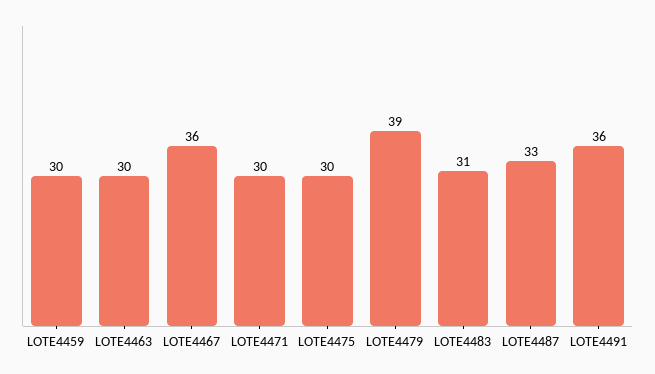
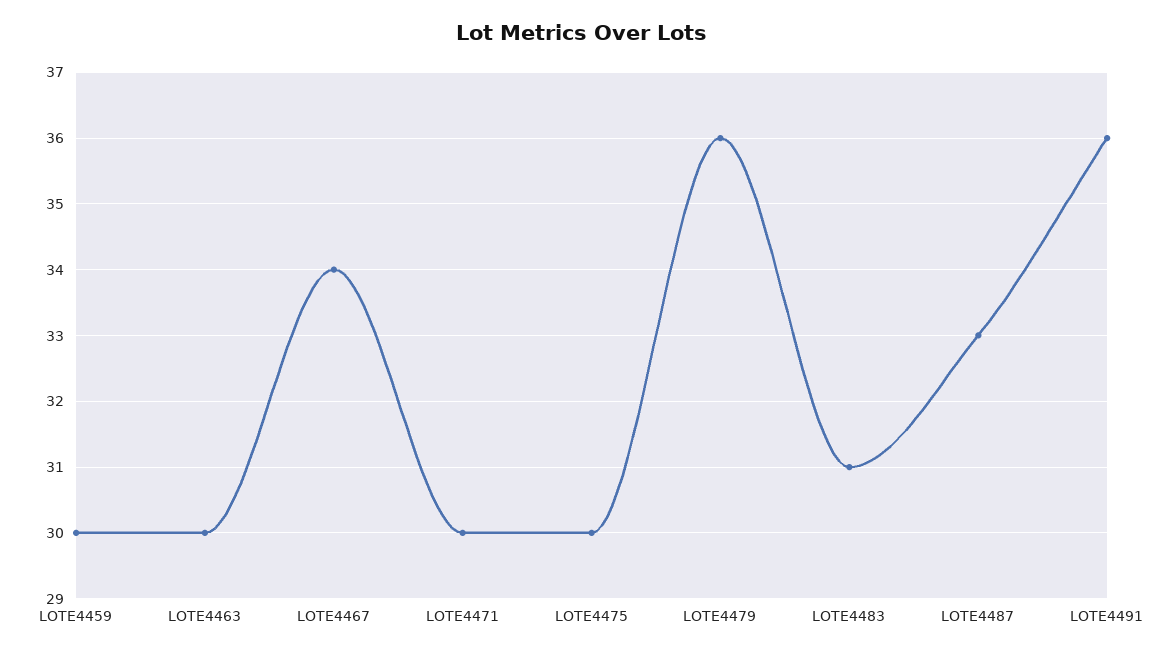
LOTE4467: 36 -> 34
LOTE4479: 39 -> 36

